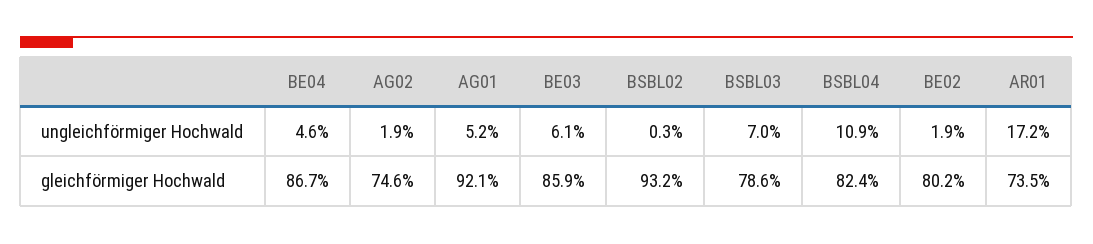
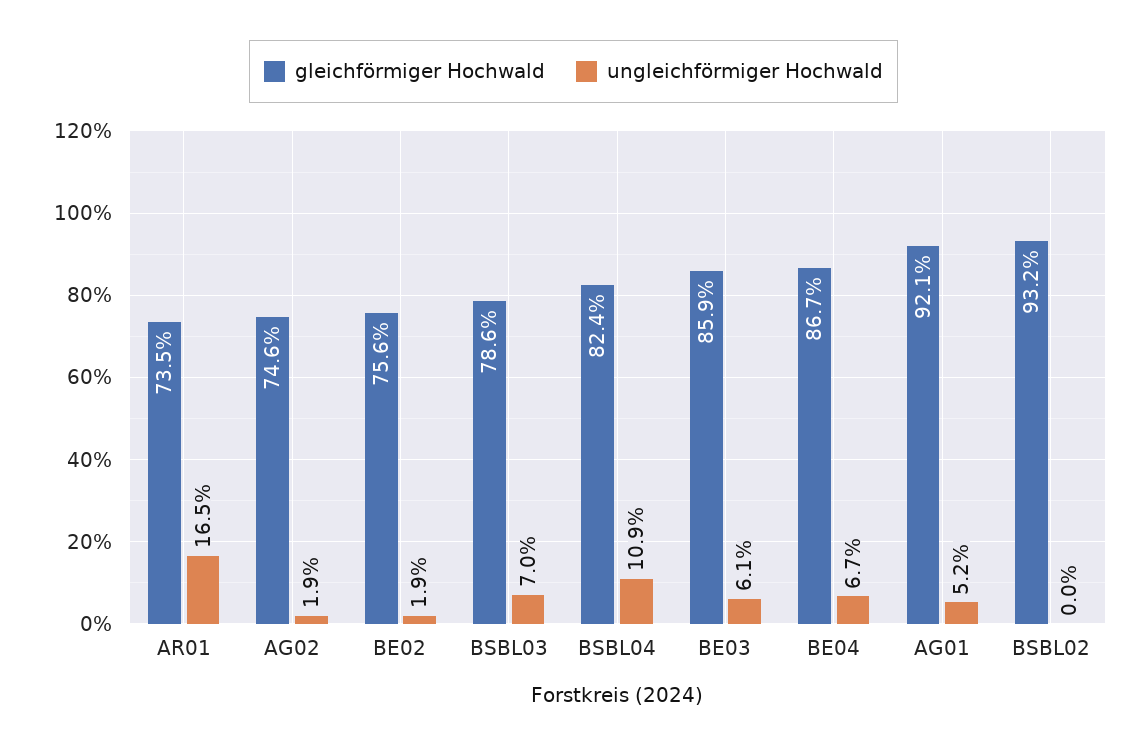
ungleichförmiger Hochwald, BE04: 4.6 -> 6.7
ungleichförmiger Hochwald, BSBL02: 0.3 -> 0
ungleichförmiger Hochwald, AR01: 17.2 -> 16.5
gleichförmiger Hochwald, BE02: 80.2 -> 75.6

